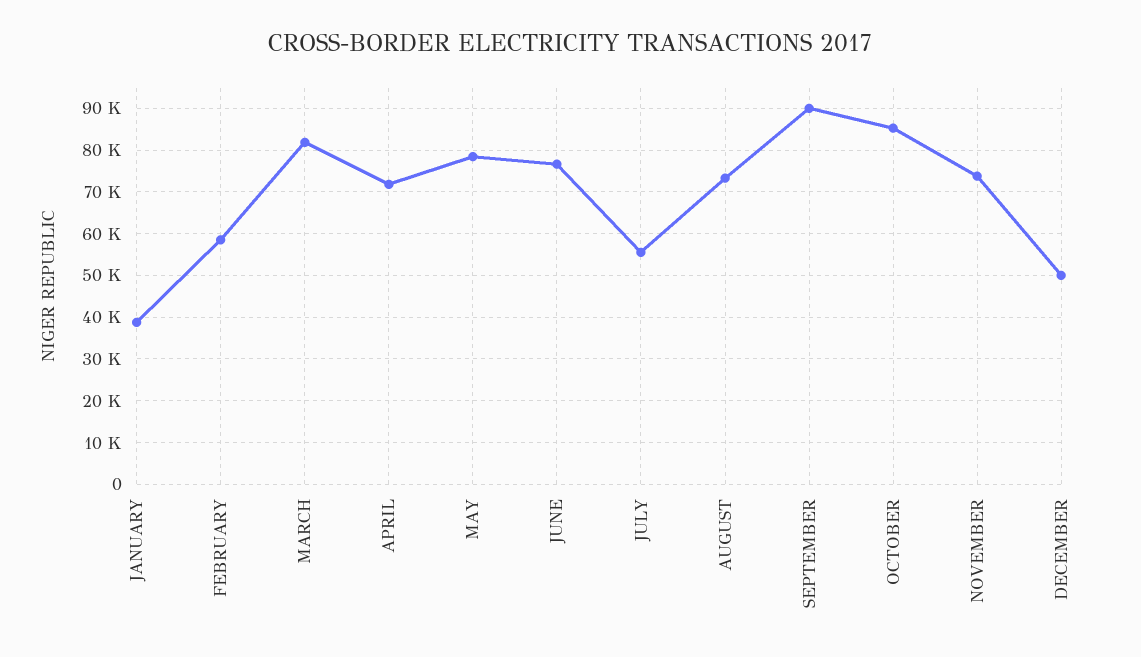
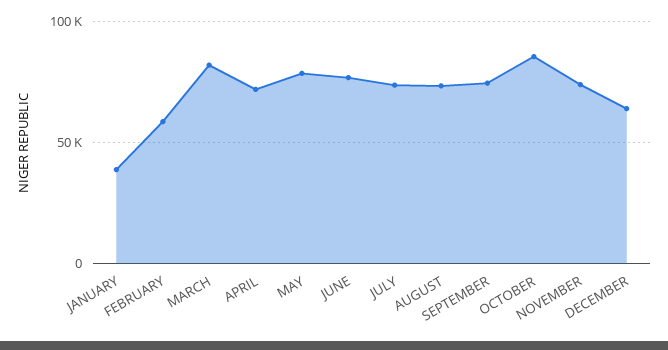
JULY: 56000 -> 75000
SEPTEMBER: 90000 -> 75000
DECEMBER: 50000 -> 65000

